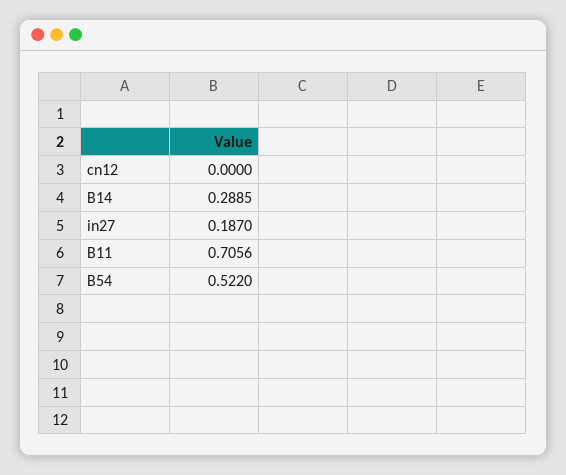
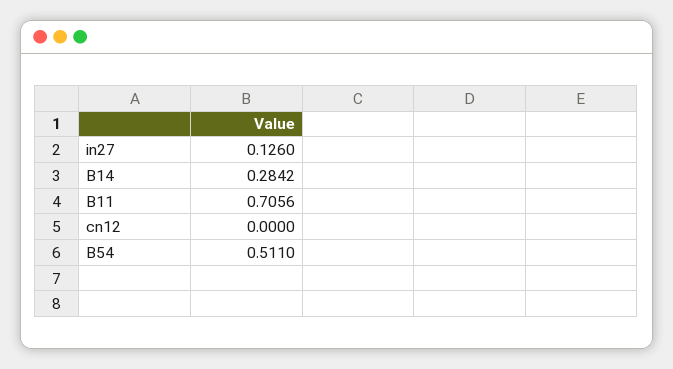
B14: 0.2885 -> 0.2842
in27: 0.187 -> 0.126
B54: 0.522 -> 0.511

